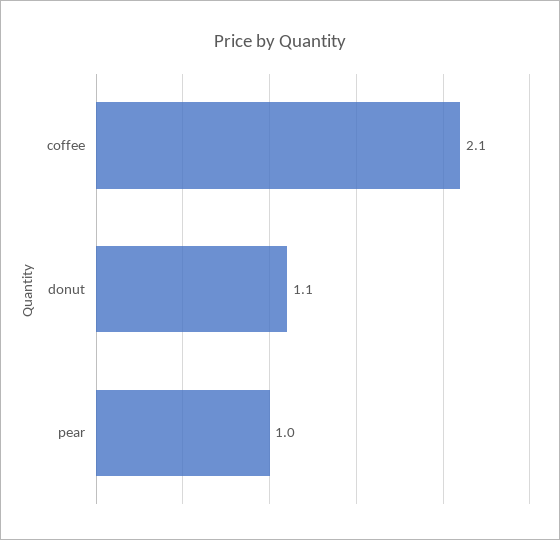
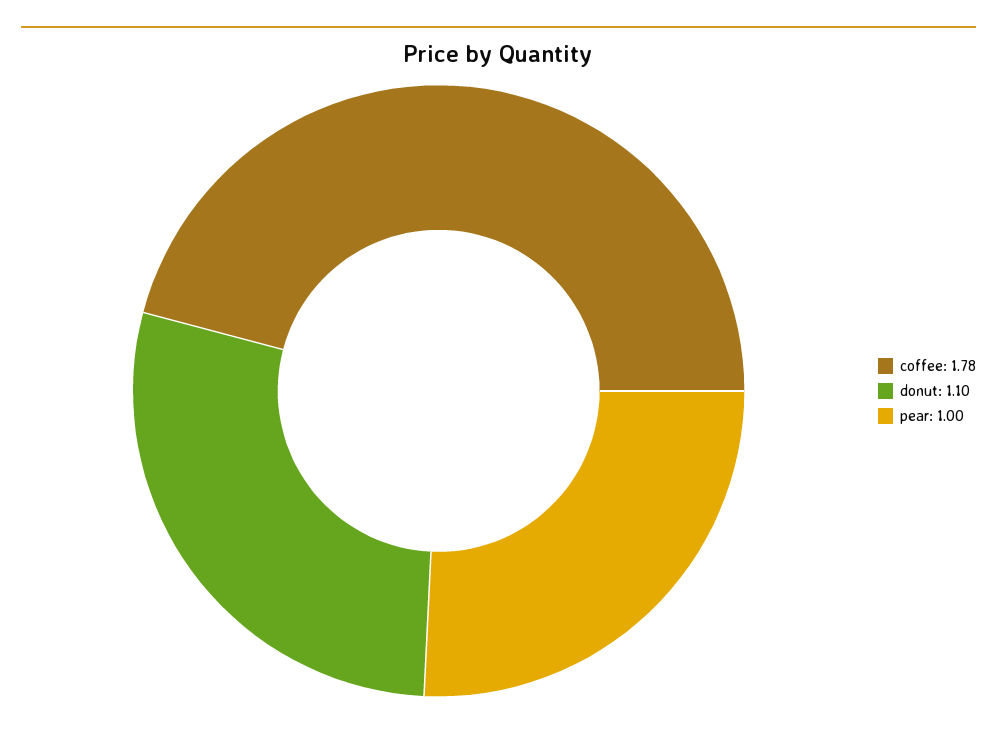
coffee: 2.1 -> 1.78

